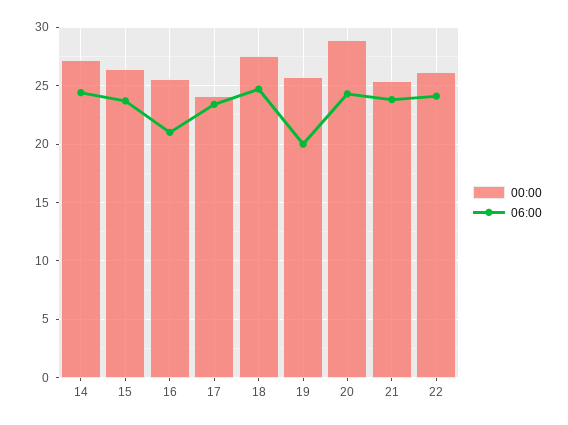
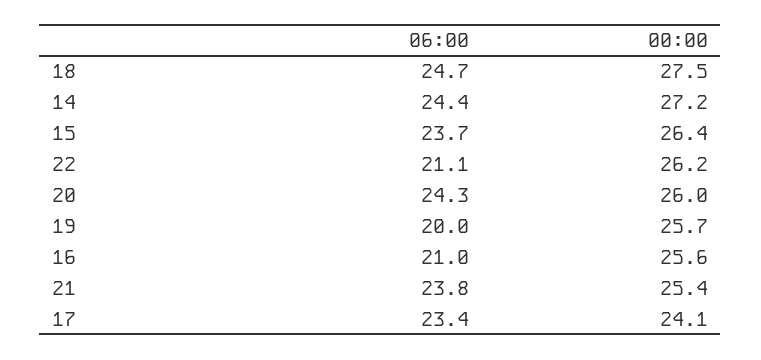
00:00, 20: 29 -> 26
06:00, 22: 24 -> 21.1

